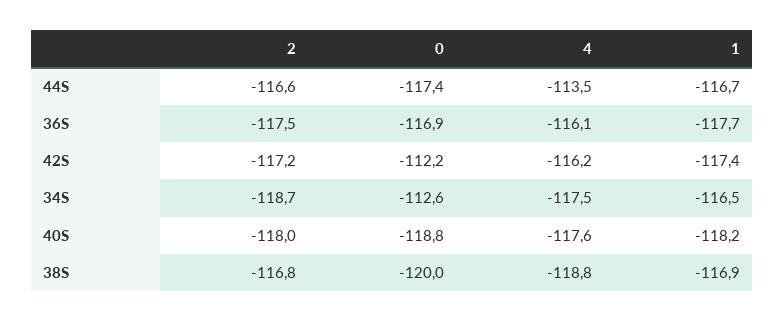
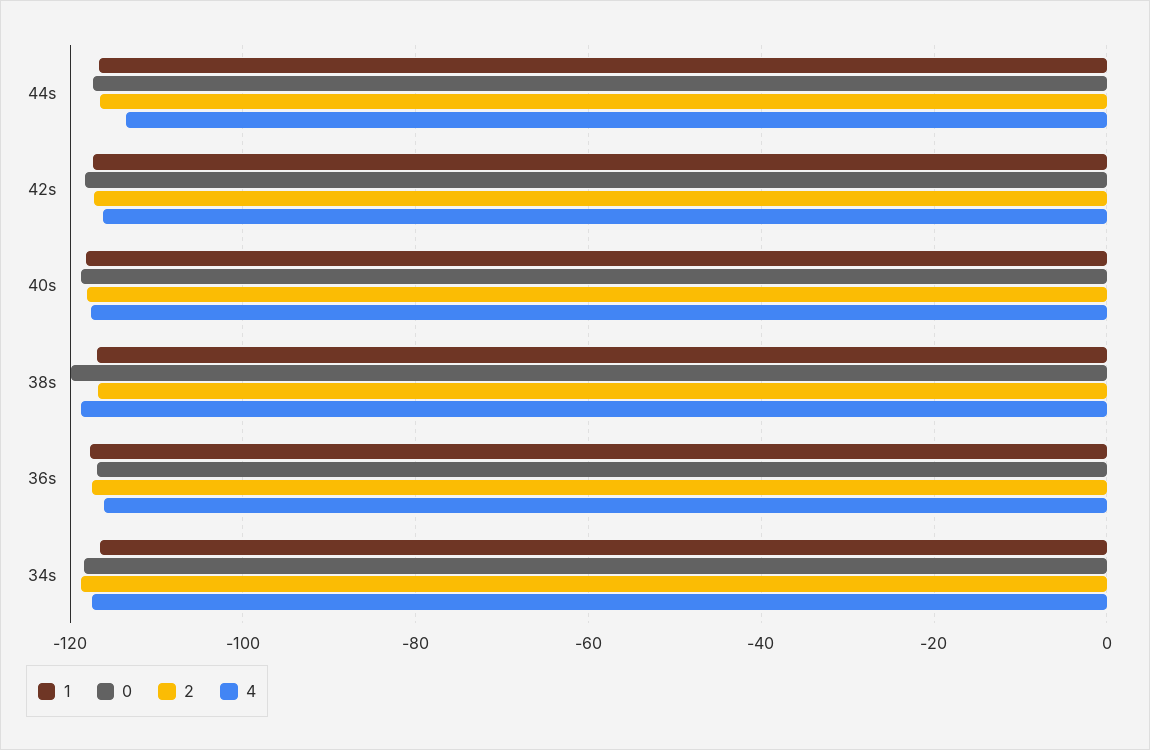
0, 42S: -112.2 -> -118
0, 34S: -112.6 -> -118

